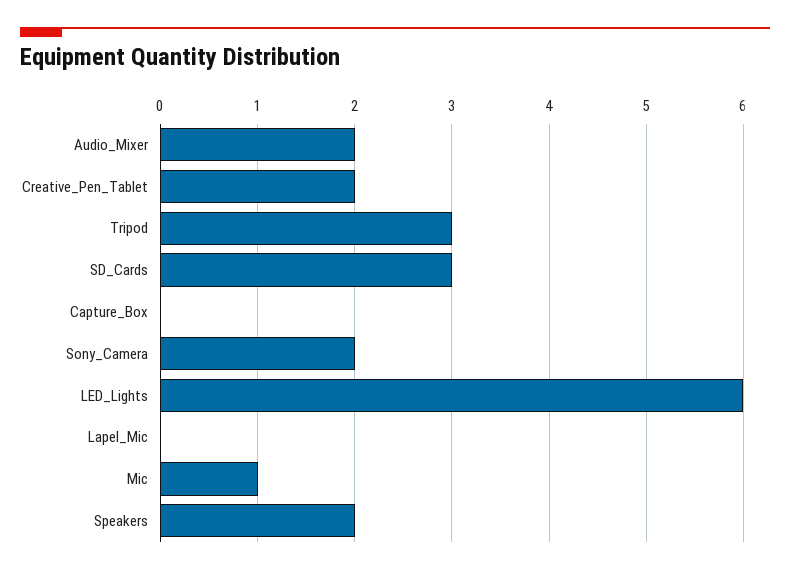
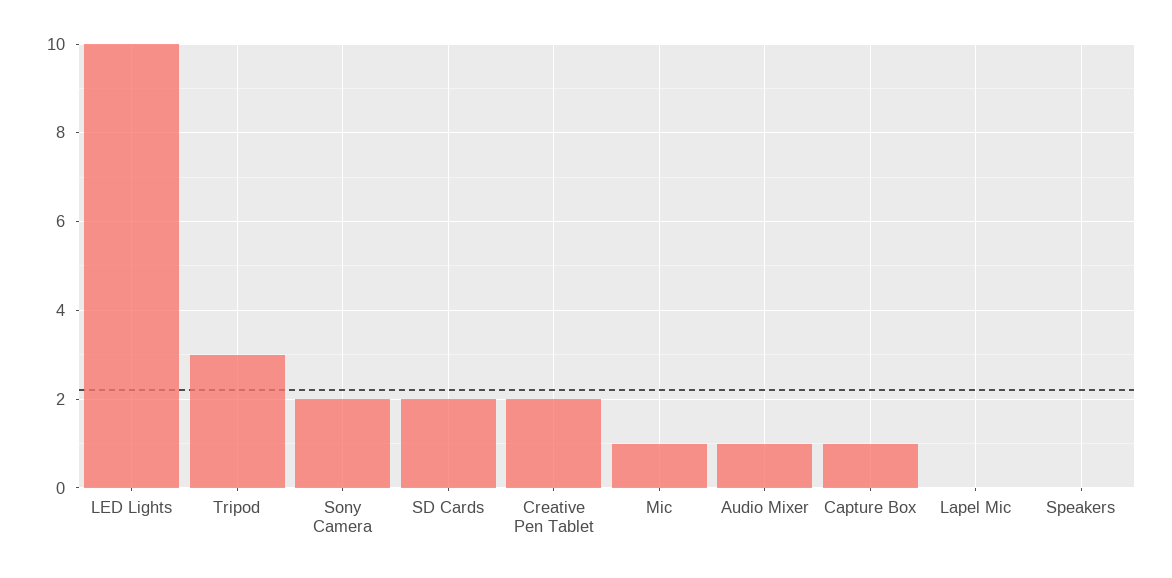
Audio_Mixer: 2 -> 1
SD_Cards: 3 -> 2
Capture_Box: 0 -> 1
LED_Lights: 6 -> 10
Speakers: 2 -> 0

